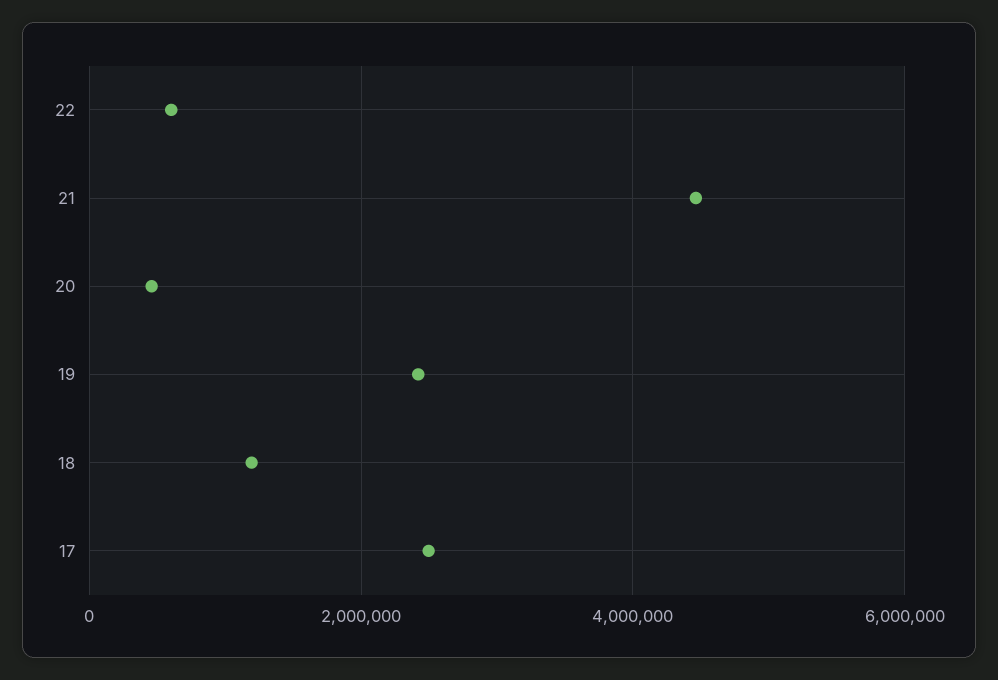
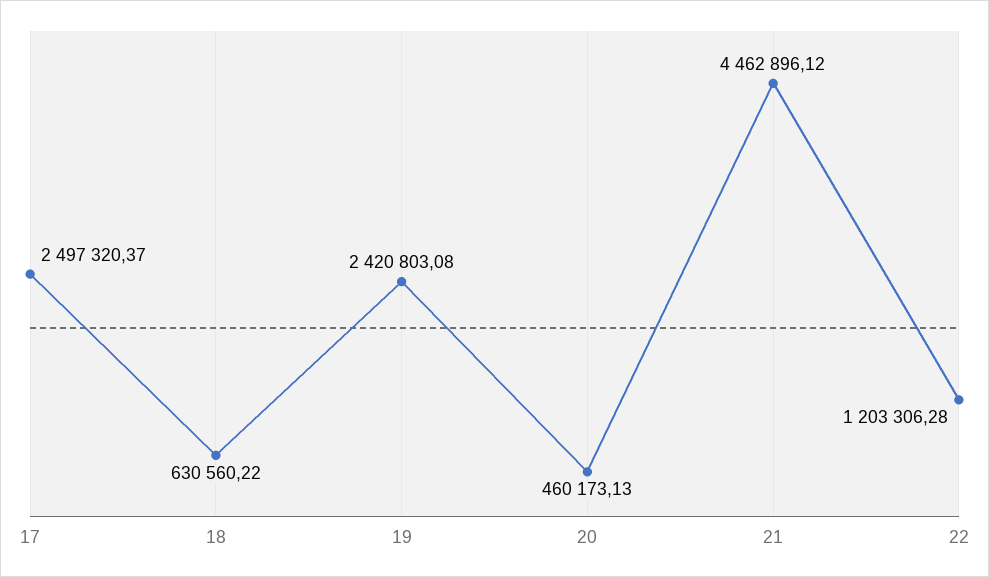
22: 600000 -> 1203306.28
18: 1200000 -> 630560.22

